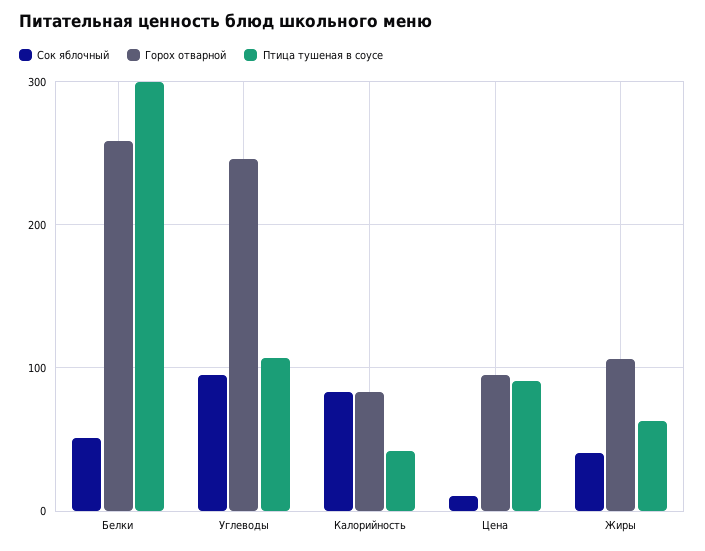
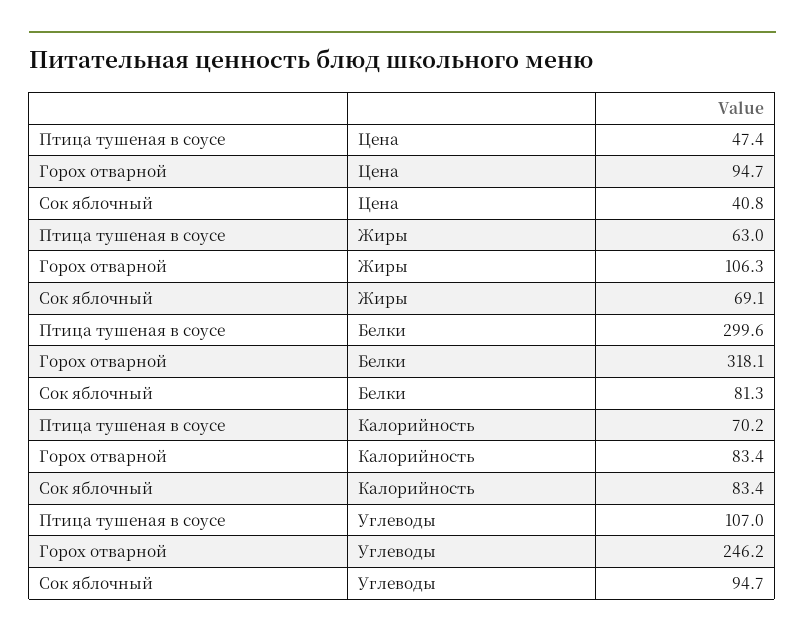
Сок яблочный, Белки: 50 -> 81.3
Горох отварной, Белки: 260 -> 318.1
Птица тушеная в соусе, Калорийность: 40 -> 70.2
Сок яблочный, Цена: 10 -> 40.8
Птица тушеная в соусе, Цена: 90 -> 47.4
Сок яблочный, Жиры: 40 -> 69.1

